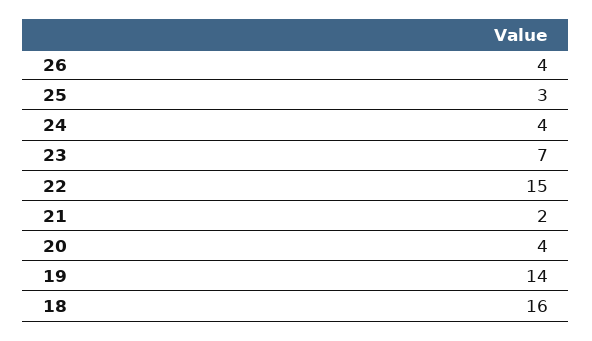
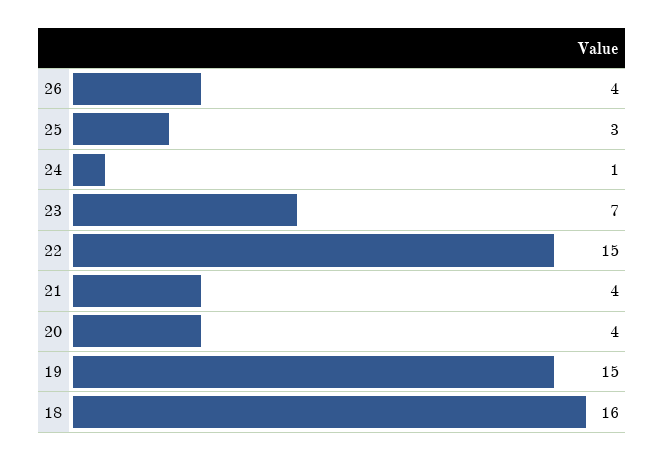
24: 4 -> 1
21: 2 -> 4
19: 14 -> 15

